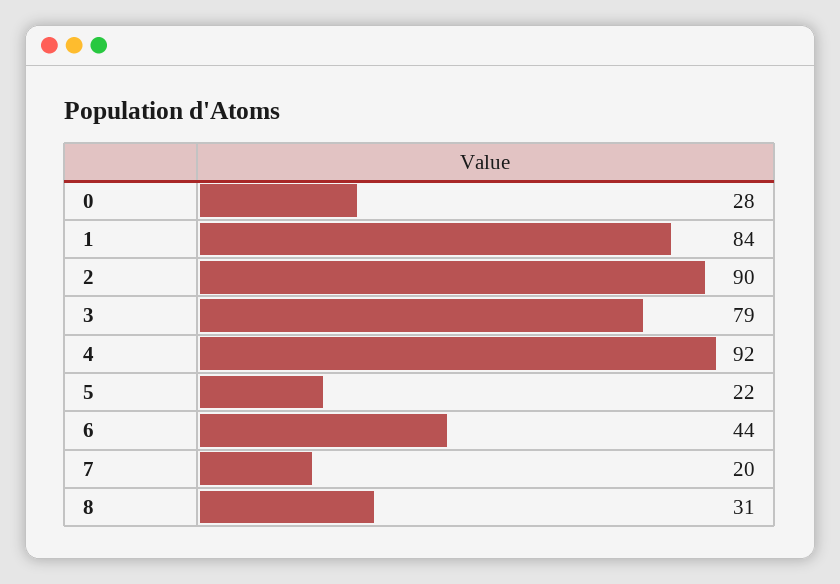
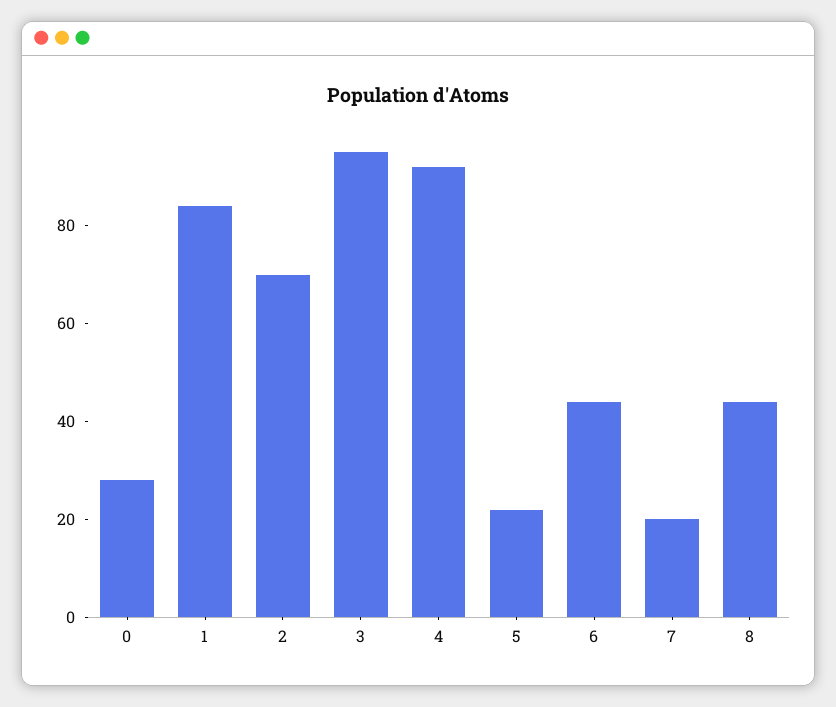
2: 90 -> 70
3: 79 -> 95
8: 31 -> 45

